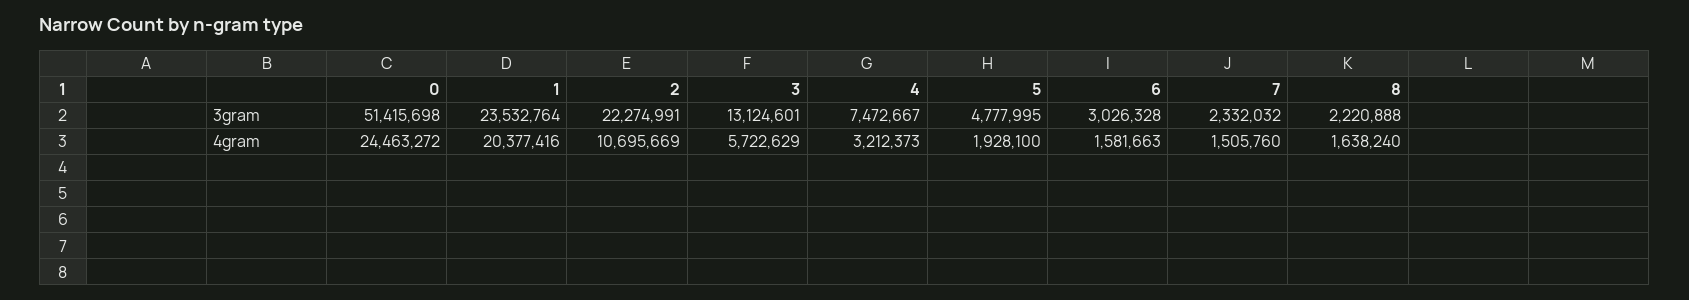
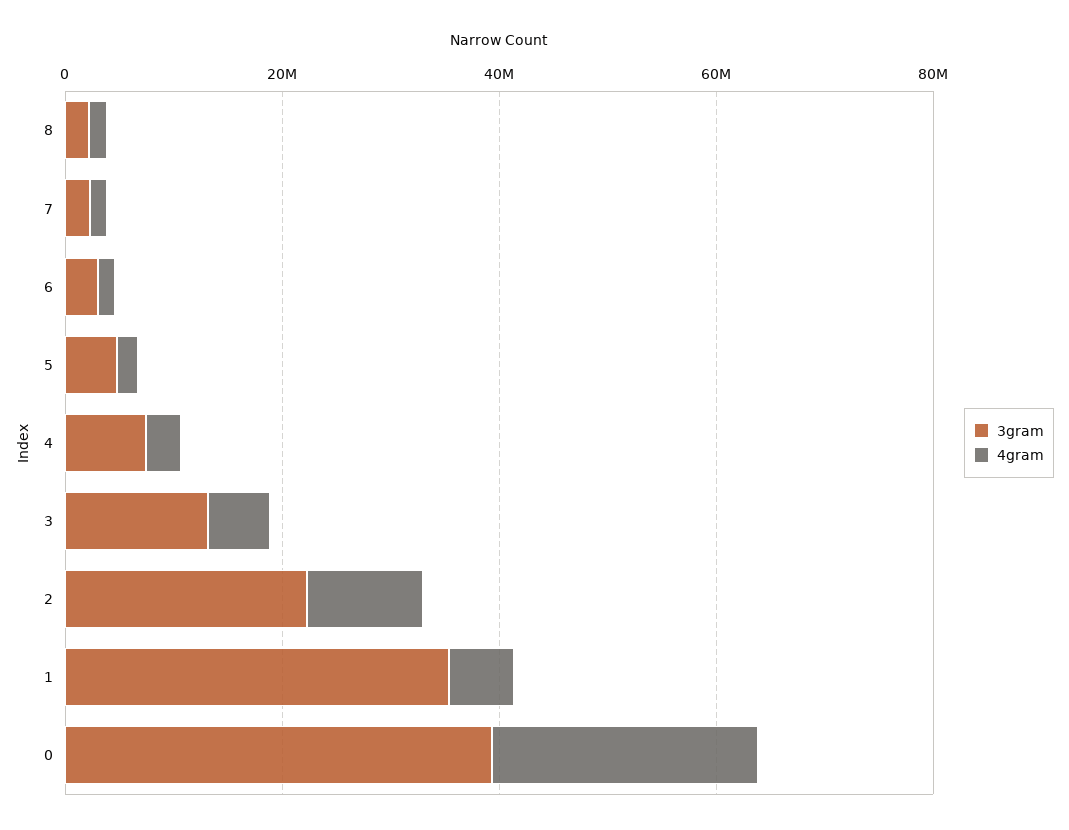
3gram, 0: 51415698 -> 40000000
3gram, 1: 23532764 -> 35000000
4gram, 1: 20377416 -> 5000000

